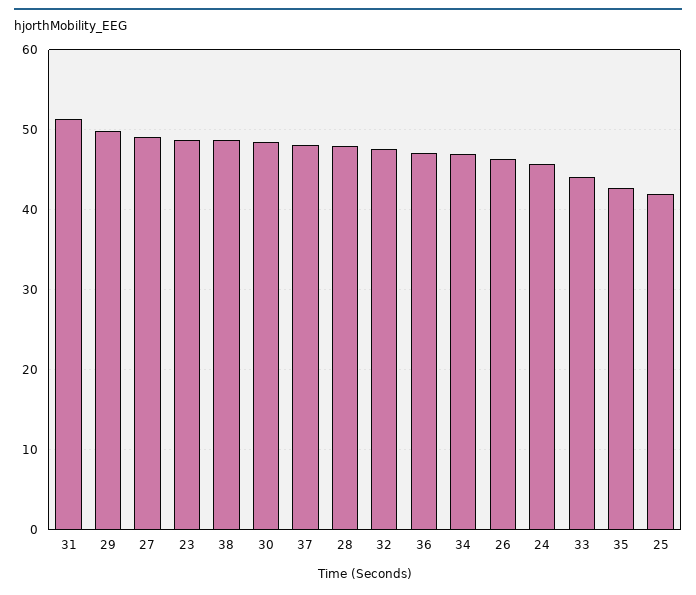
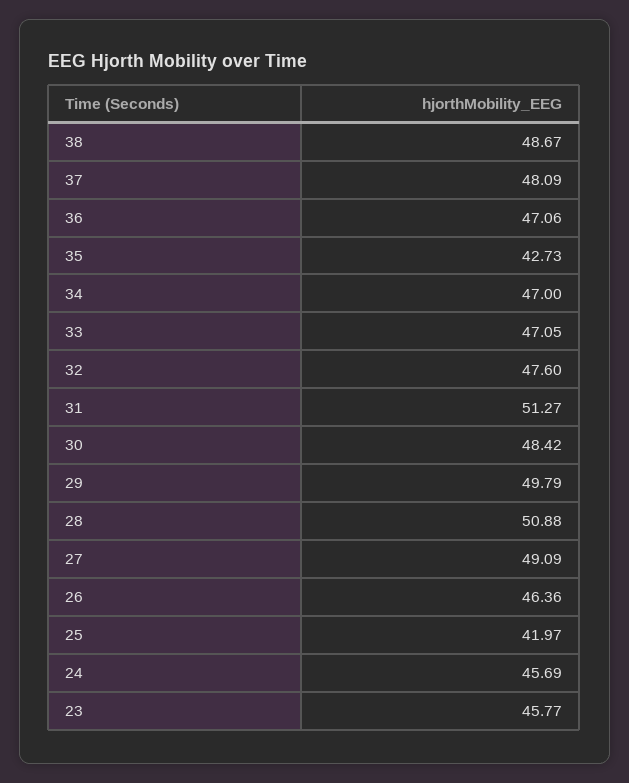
23: 49 -> 45.77
28: 48 -> 50.88
33: 44 -> 47.05

